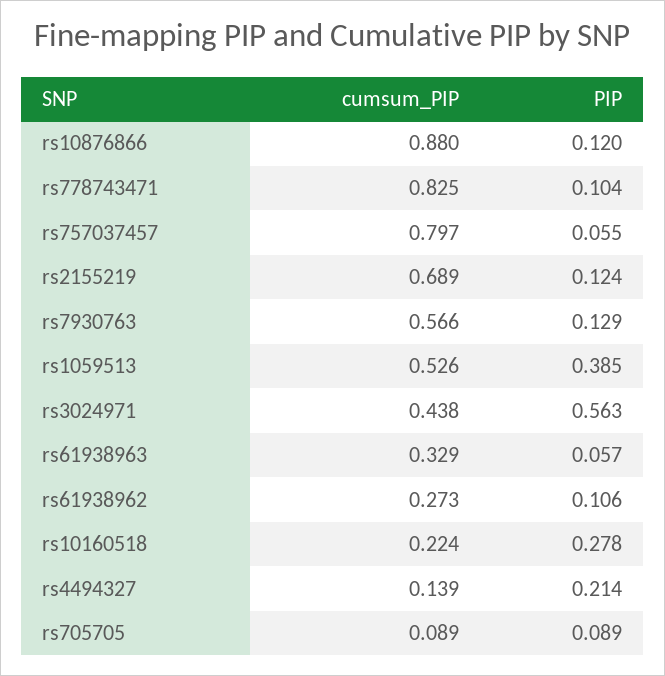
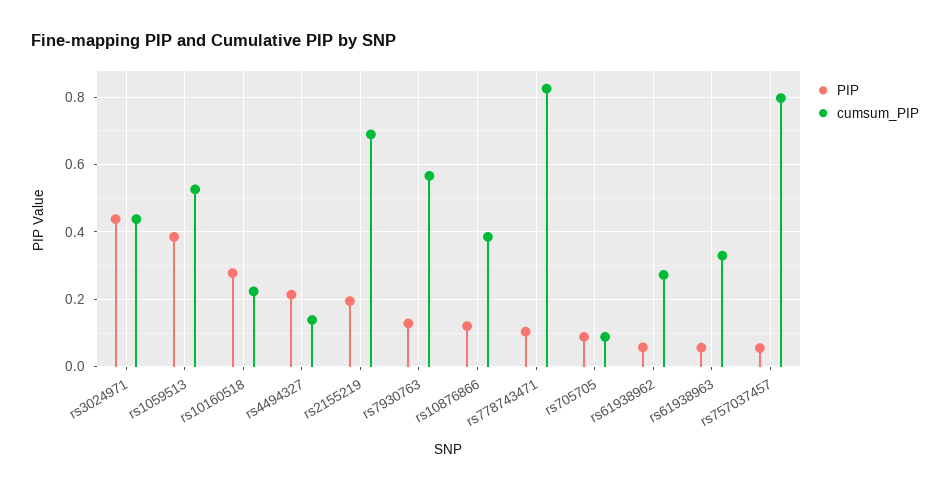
cumsum_PIP, rs10876866: 0.88 -> 0.38
PIP, rs2155219: 0.124 -> 0.2
PIP, rs3024971: 0.563 -> 0.44
PIP, rs61938962: 0.106 -> 0.06

